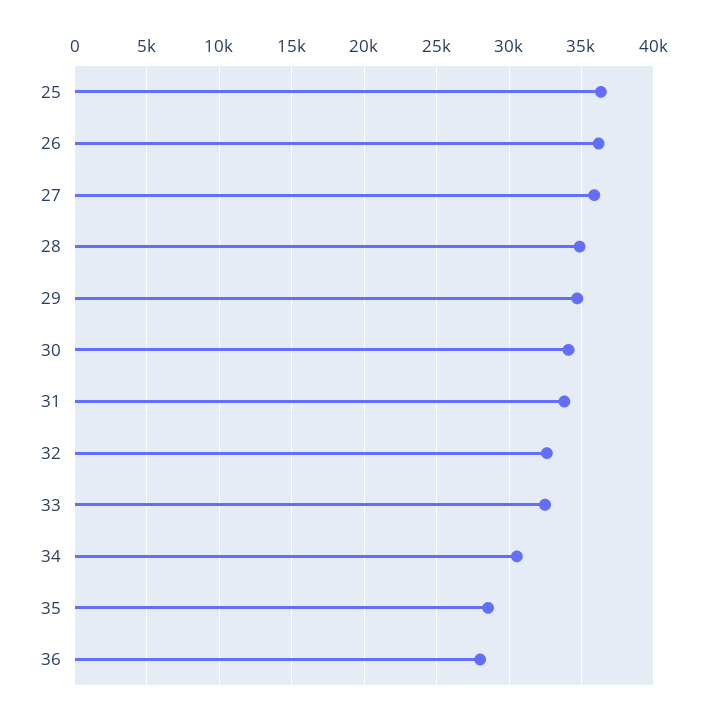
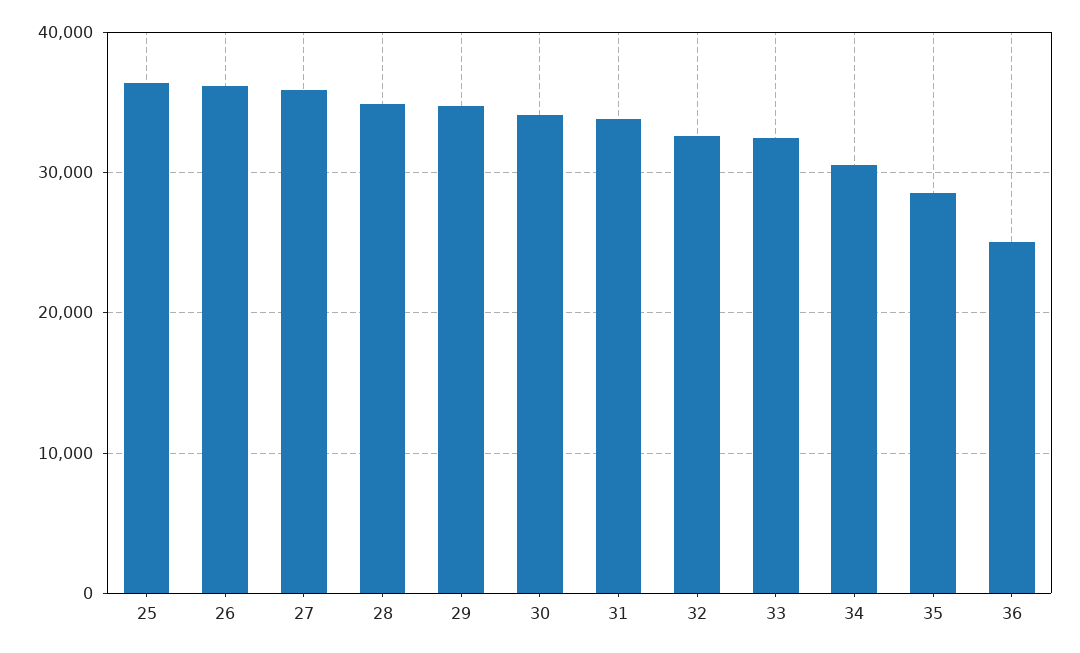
36: 28000 -> 25000

